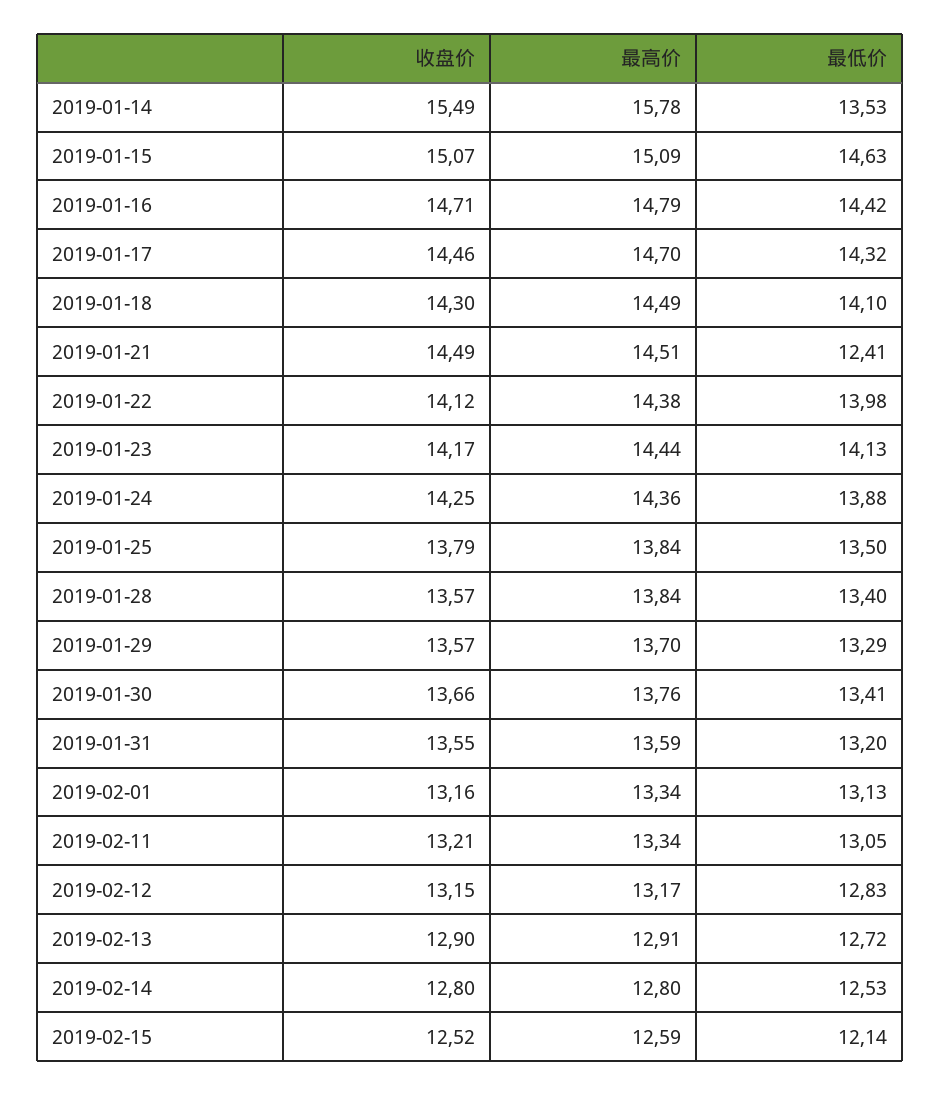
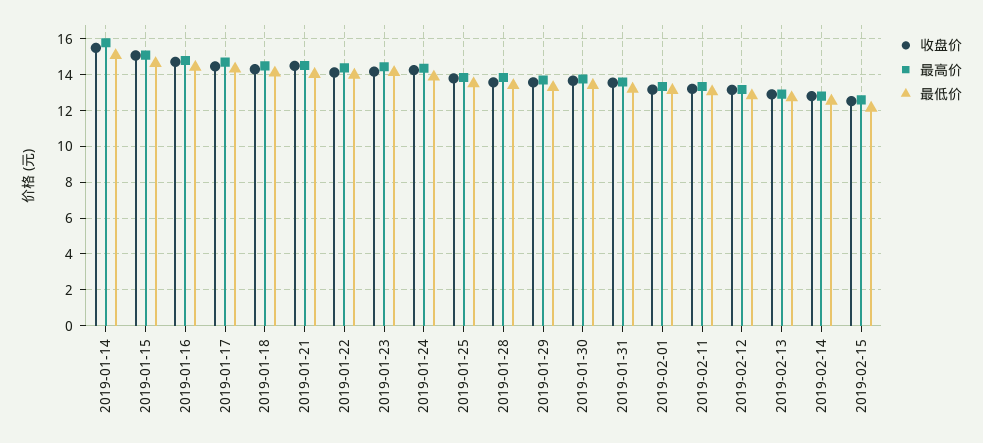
最低价, 2019-01-14: 13.53 -> 15
最低价, 2019-01-21: 12.41 -> 14

